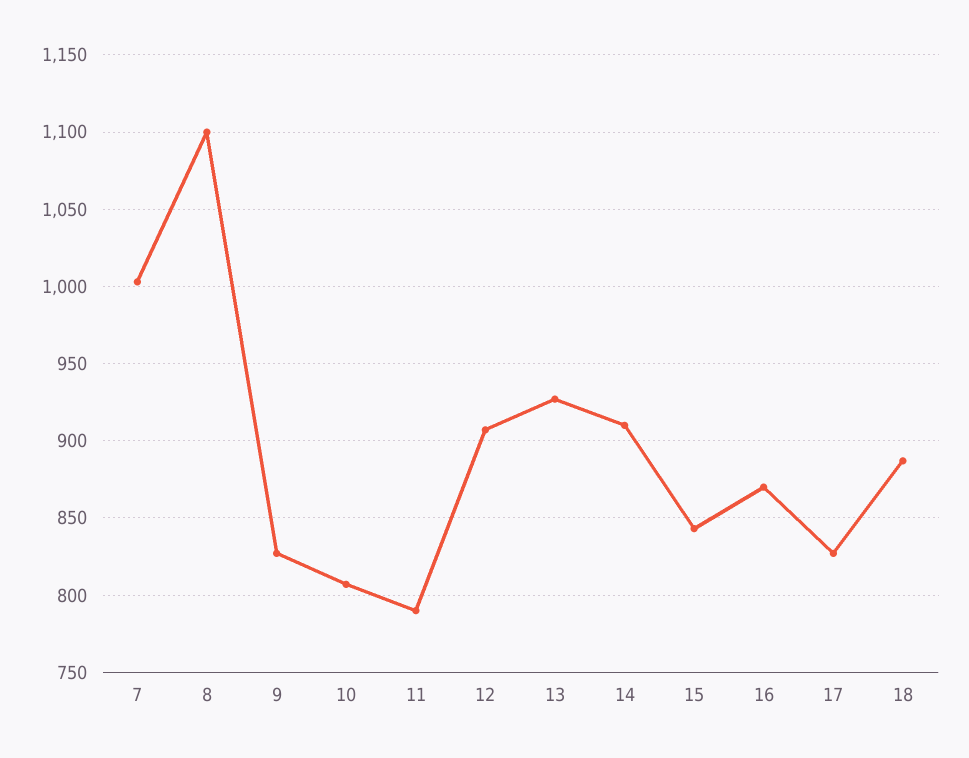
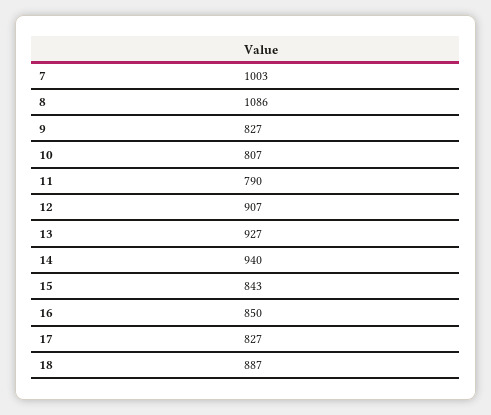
8: 1100 -> 1086
14: 910 -> 940
16: 870 -> 850

